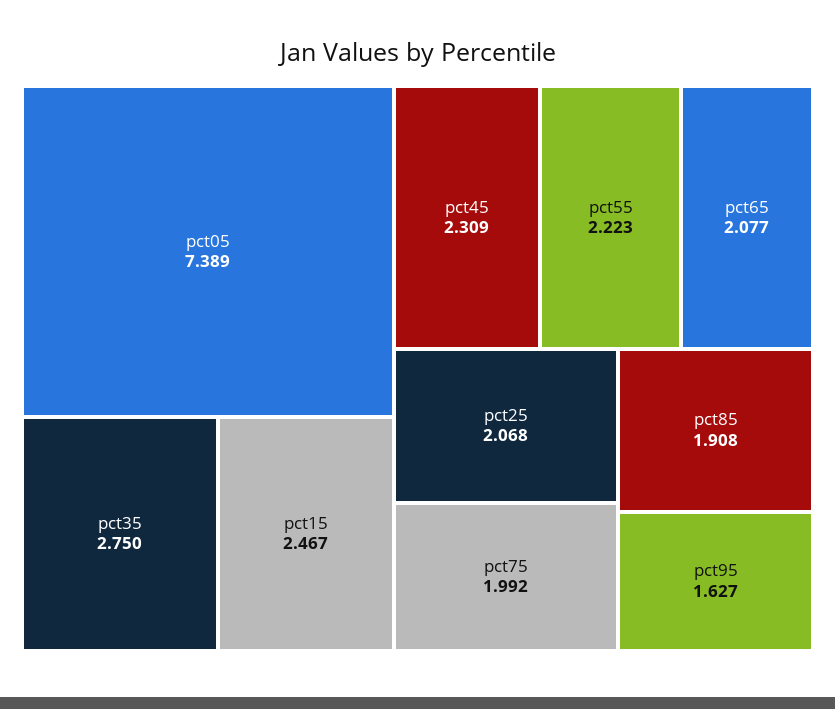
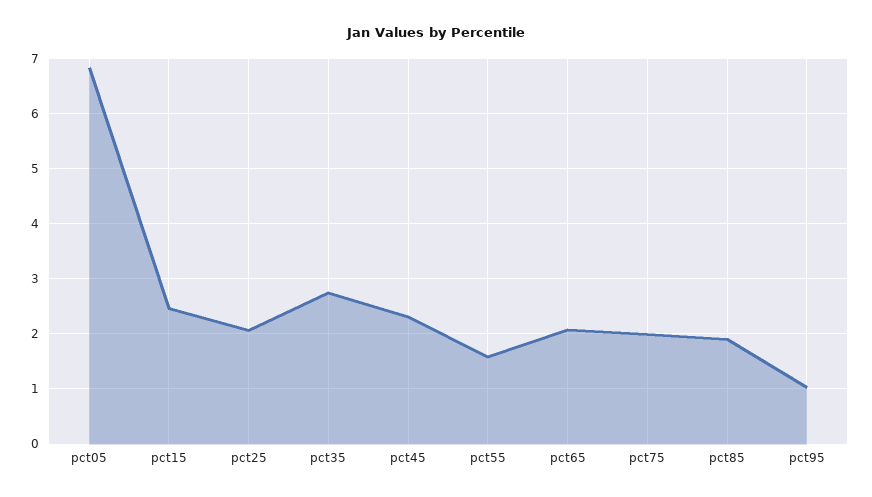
pct05: 7.389 -> 6.8
pct55: 2.223 -> 1.6
pct95: 1.627 -> 1

